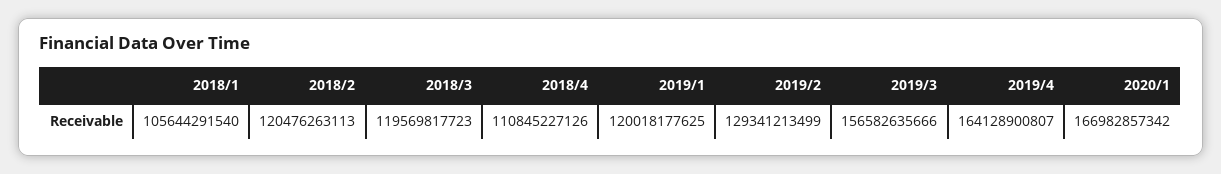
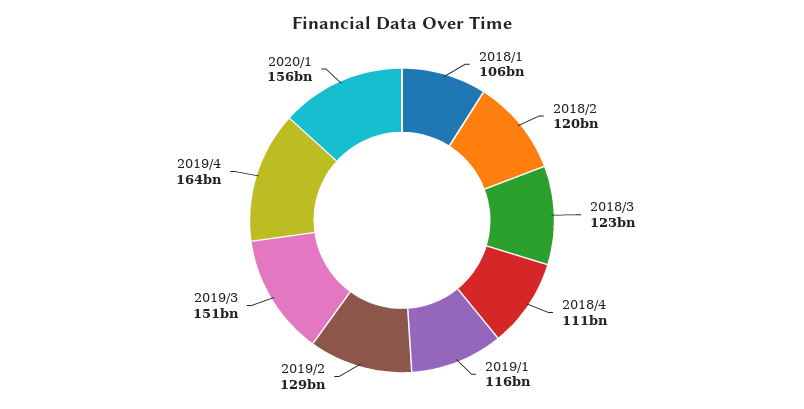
2018/3: 119569817723 -> 123000000000
2019/1: 120018177625 -> 116000000000
2019/3: 156582635666 -> 151000000000
2020/1: 166982857342 -> 156000000000

